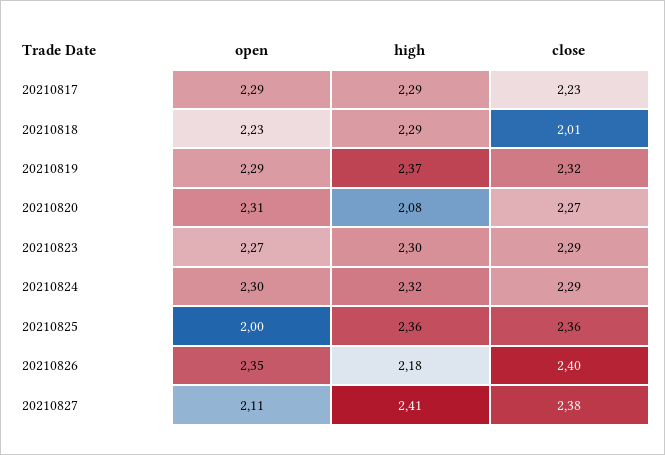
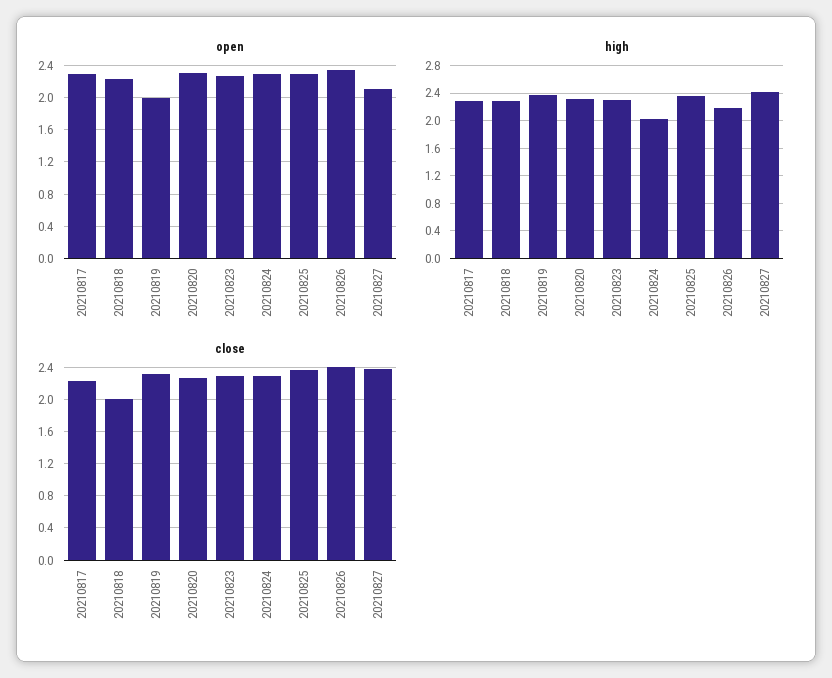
open, 20210819: 2.29 -> 2
high, 20210820: 2.08 -> 2.3
high, 20210824: 2.32 -> 2
open, 20210825: 2 -> 2.3

